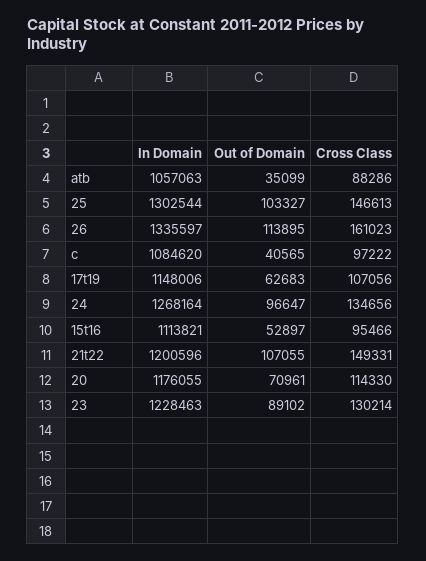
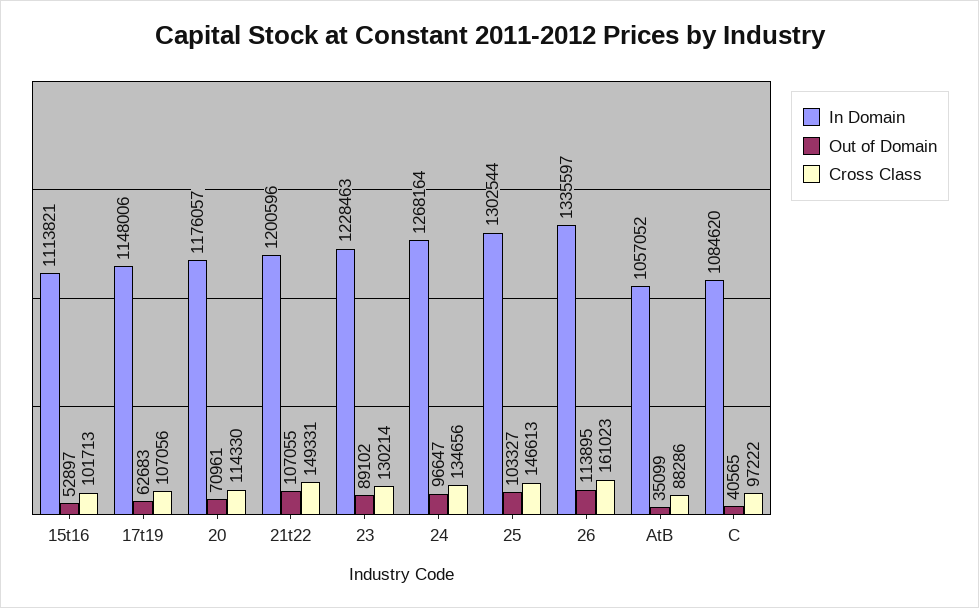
In Domain, atb: 1057063 -> 1057052
Cross Class, 15t16: 95466 -> 101713
In Domain, 20: 1176055 -> 1176057

